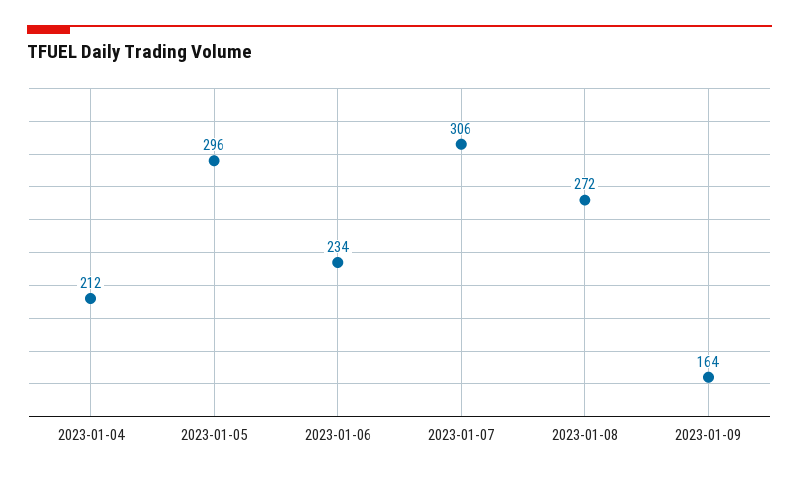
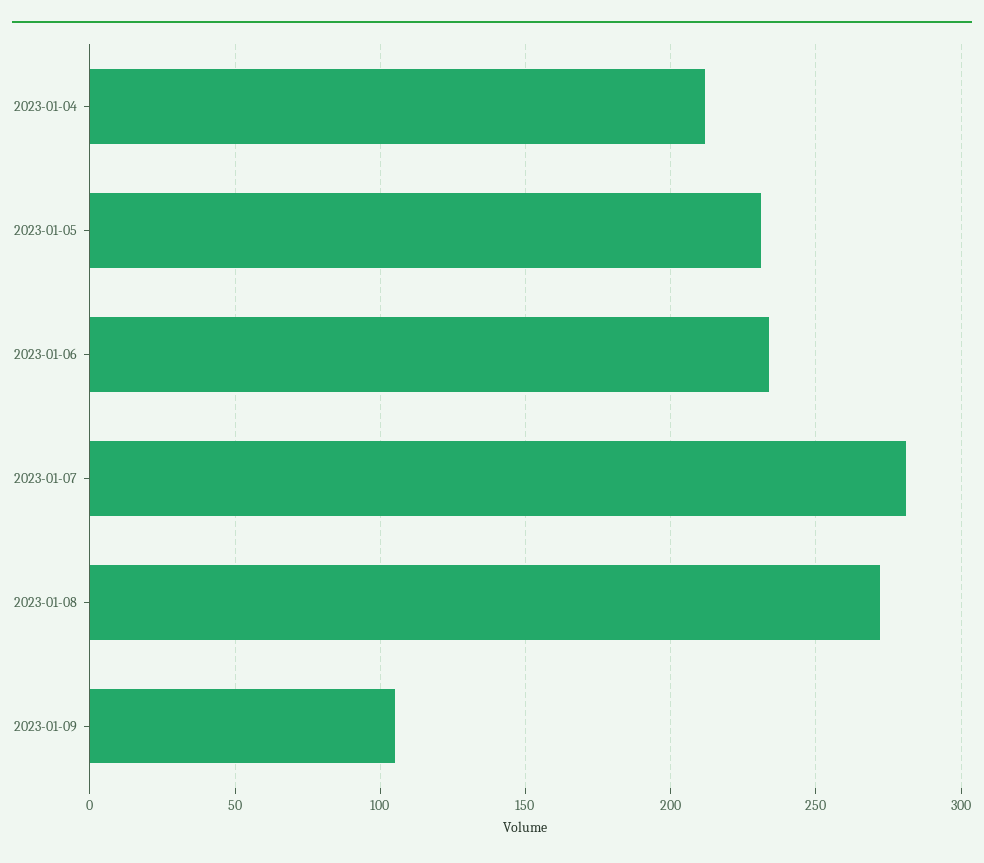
2023-01-05: 296 -> 230
2023-01-07: 306 -> 280
2023-01-09: 164 -> 105

